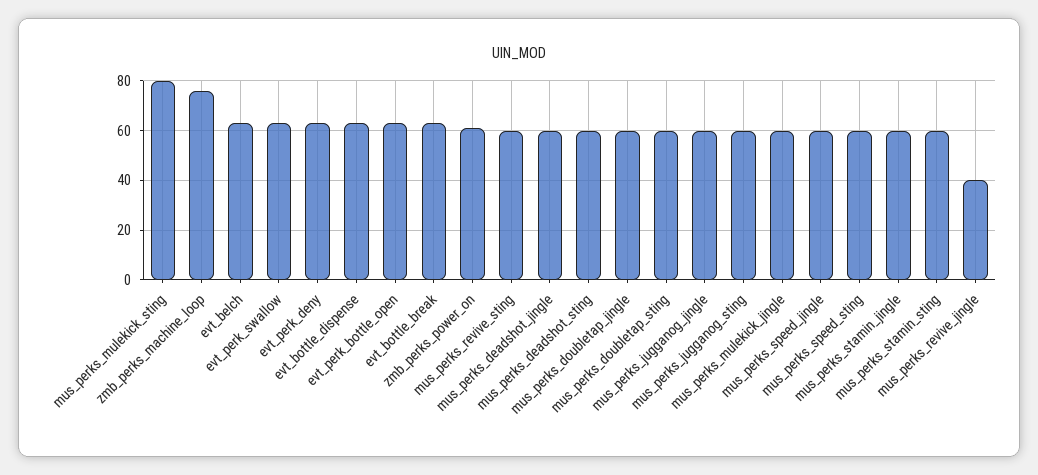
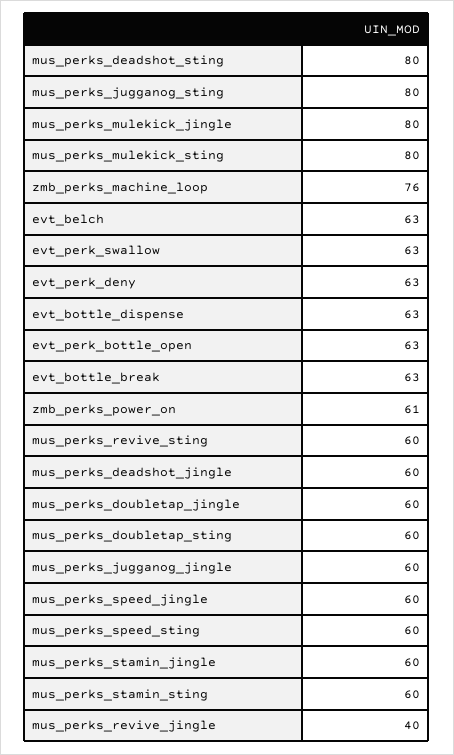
mus_perks_deadshot_sting: 60 -> 80
mus_perks_jugganog_sting: 60 -> 80
mus_perks_mulekick_jingle: 60 -> 80

